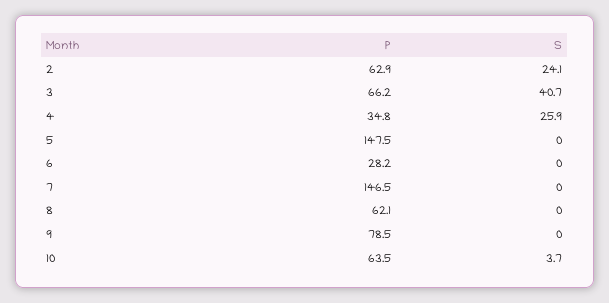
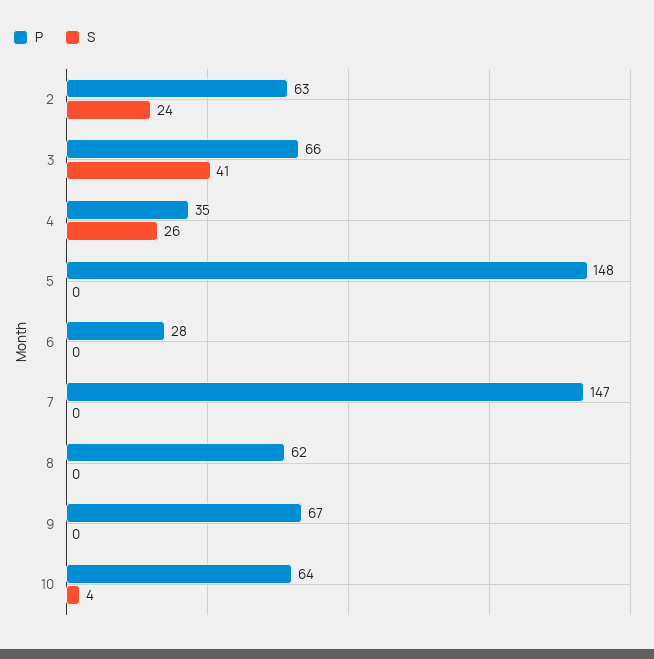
P, 9: 78.5 -> 67

